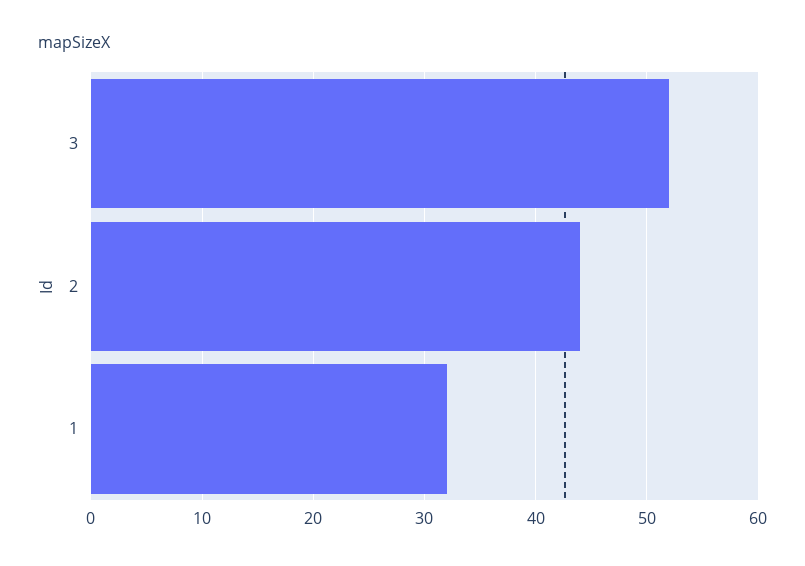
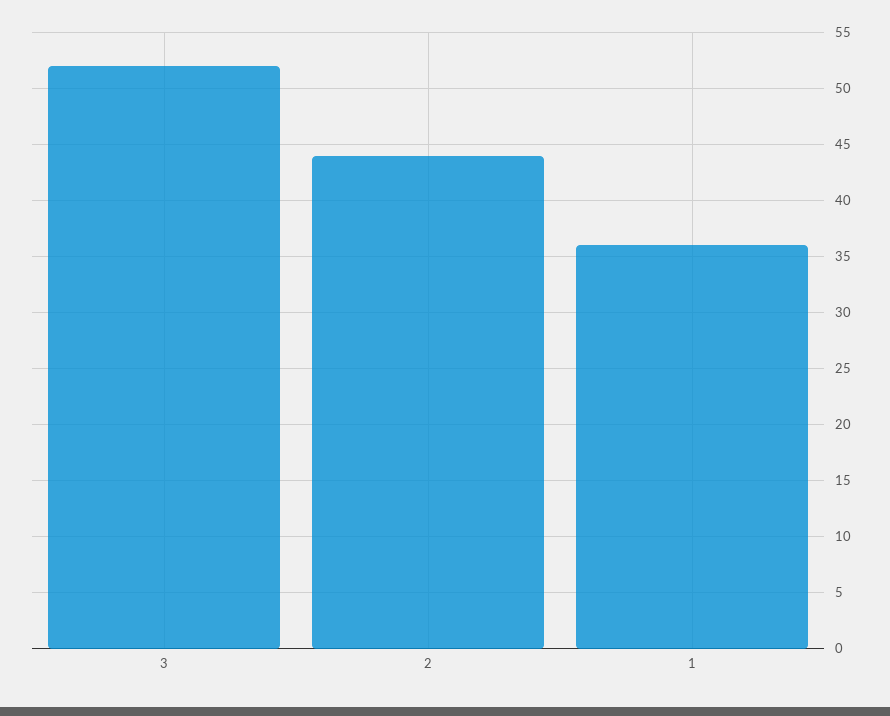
1: 32 -> 36

